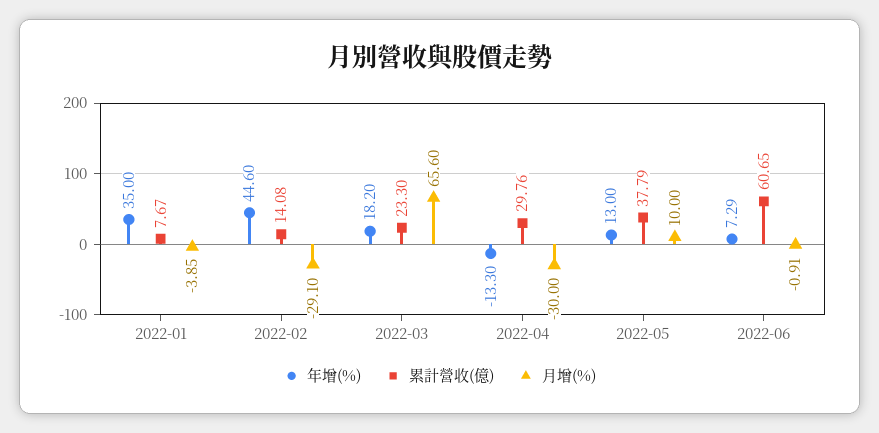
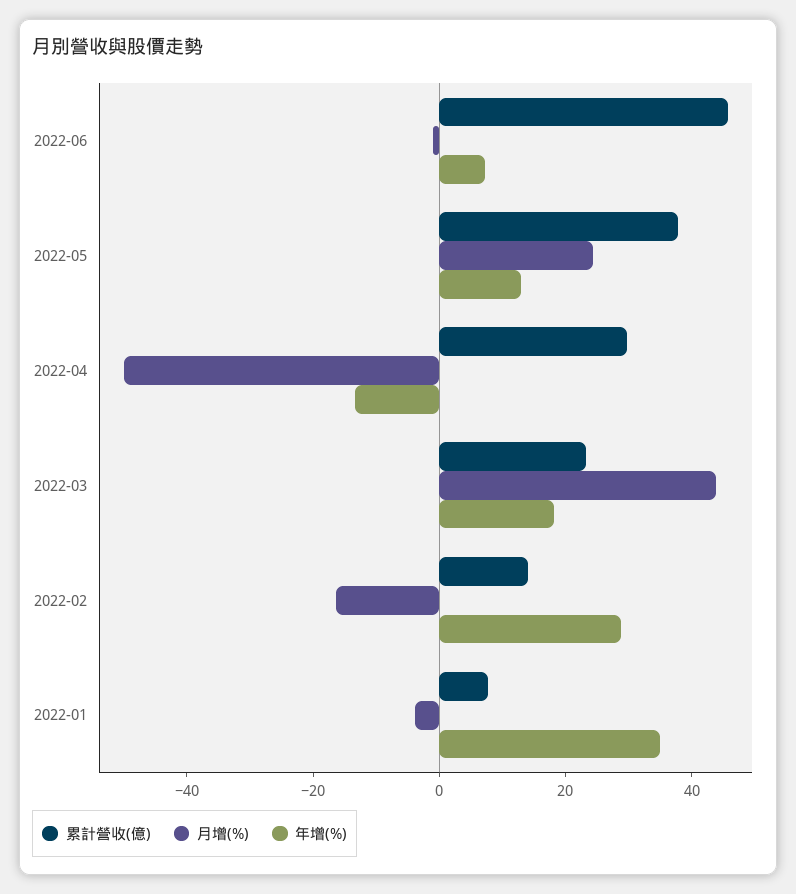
年增(%), 2022-02: 44.6 -> 30
月增(%), 2022-02: -29.1 -> -15
月增(%), 2022-03: 65.6 -> 45
月增(%), 2022-04: -30 -> -50
月增(%), 2022-05: 10 -> 25
累計營收(億), 2022-06: 60.65 -> 45

